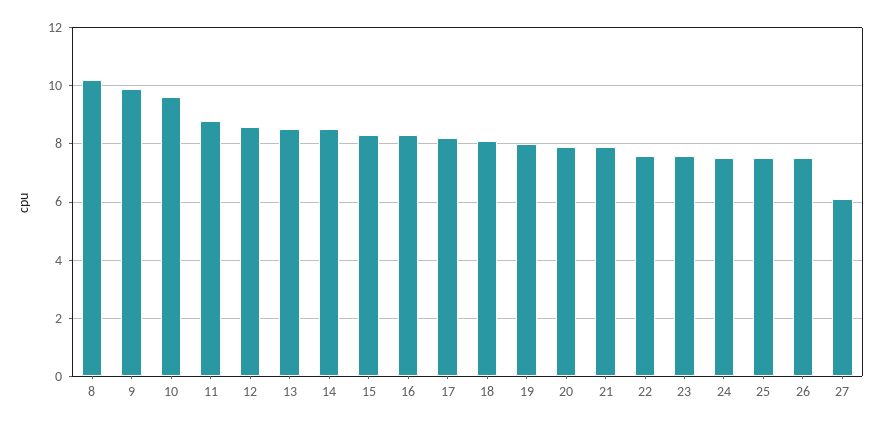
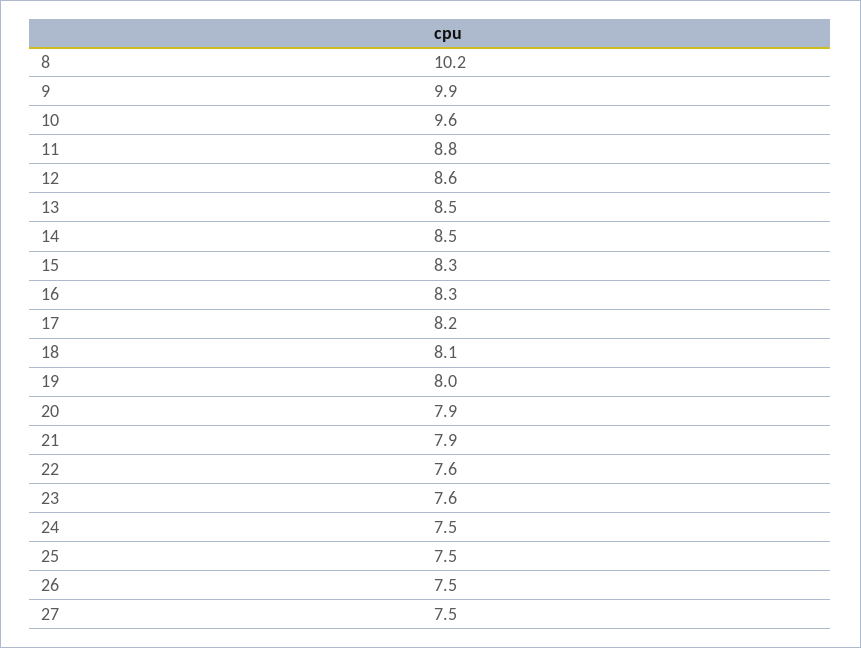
27: 6 -> 7.5

